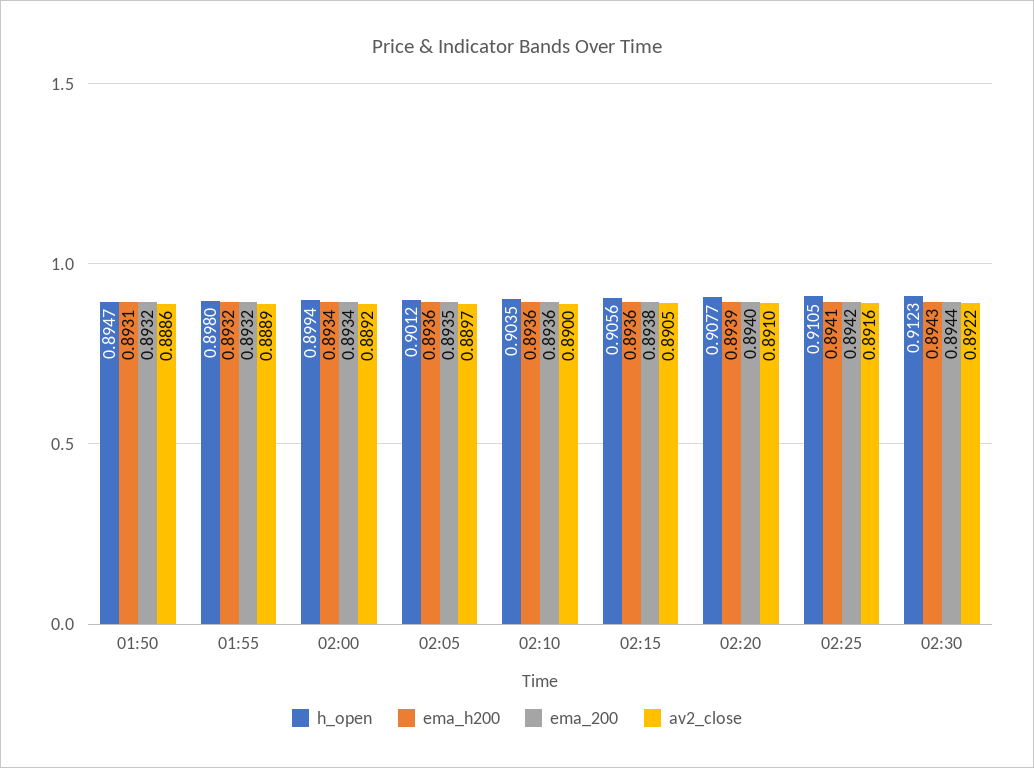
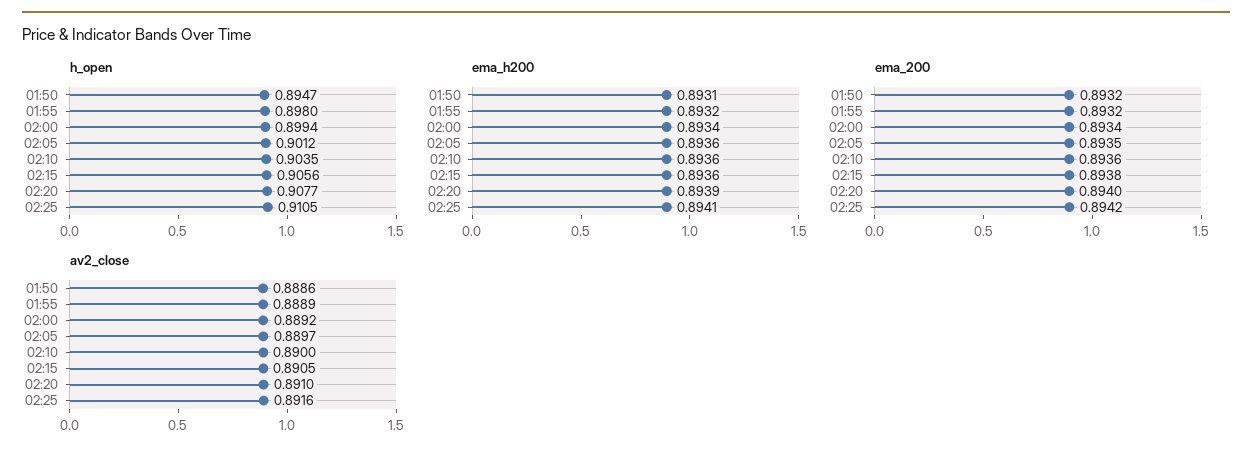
h_open, 02:30: 0.9123 -> none
ema_h200, 02:30: 0.8943 -> none
ema_200, 02:30: 0.8944 -> none
av2_close, 02:30: 0.8922 -> none

